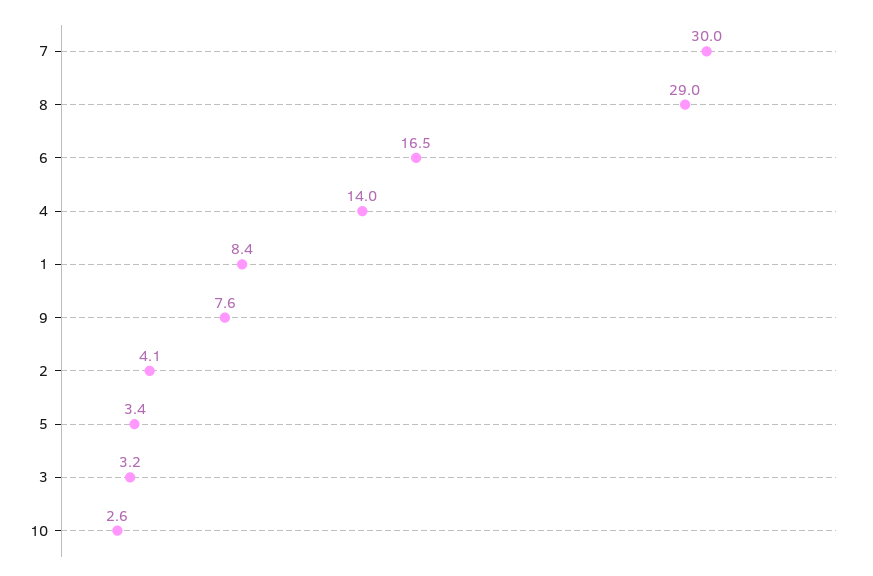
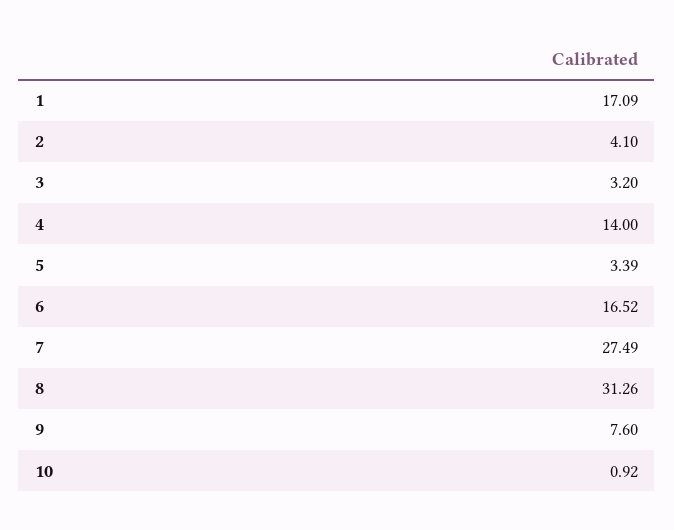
7: 30 -> 27.49
8: 29 -> 31.26
1: 8.4 -> 17.09
10: 2.6 -> 0.92

